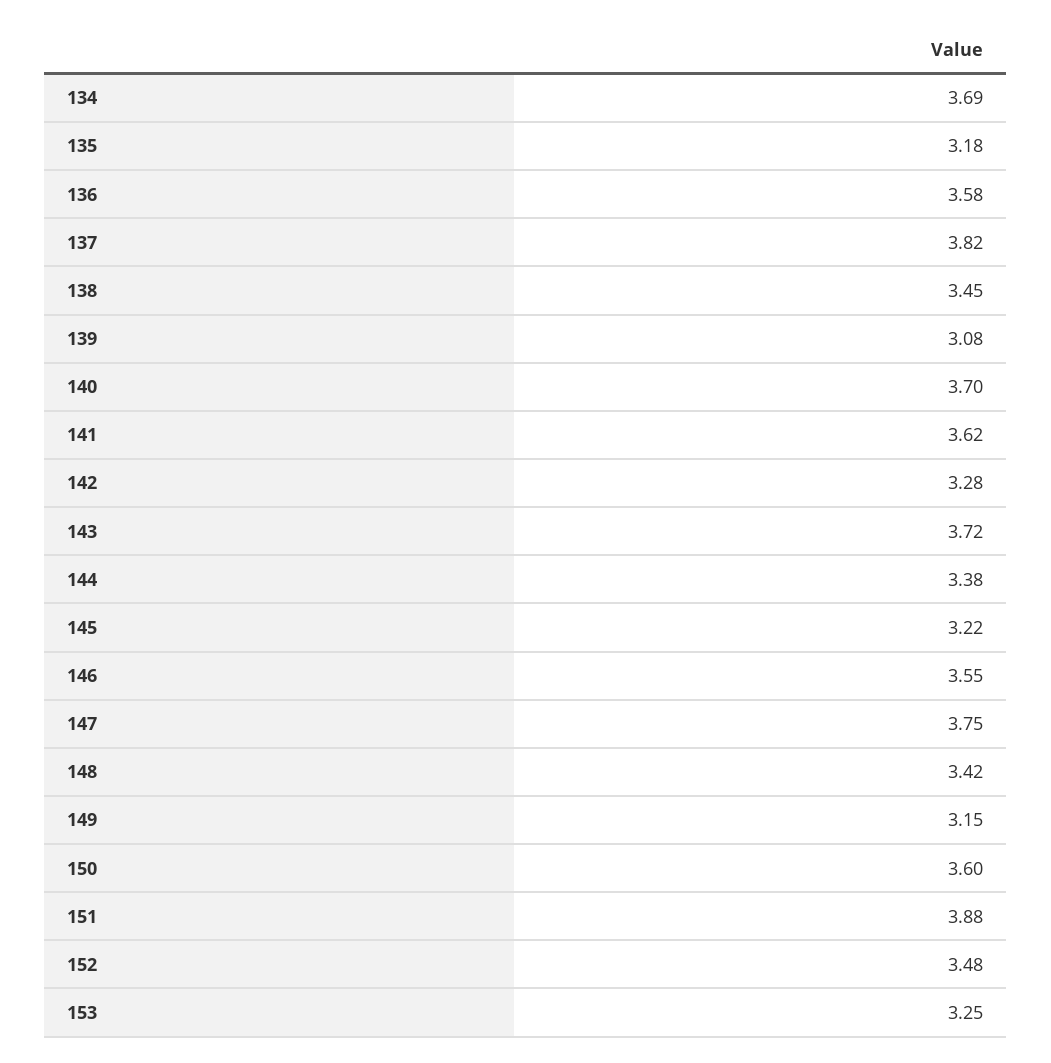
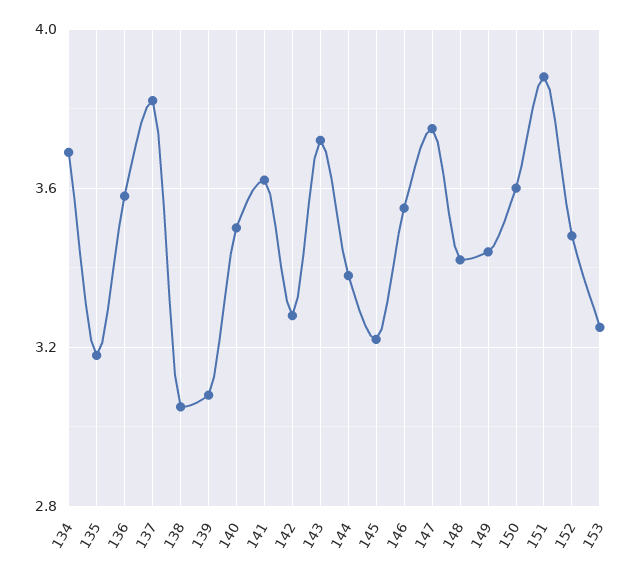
138: 3.45 -> 3.05
140: 3.7 -> 3.5
149: 3.15 -> 3.45

